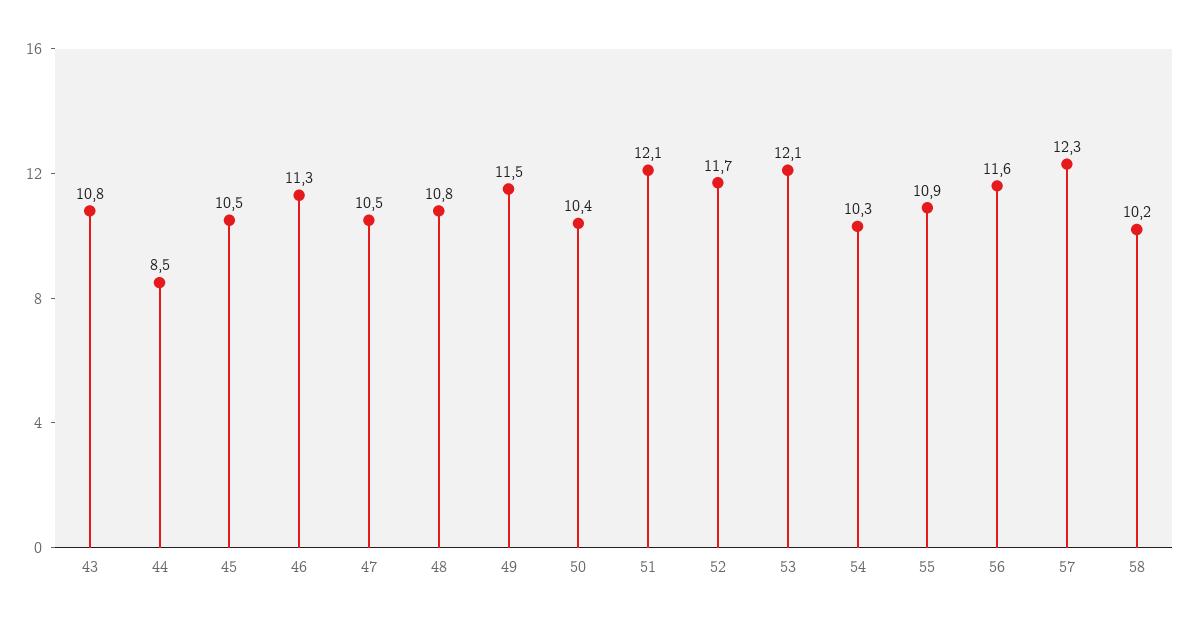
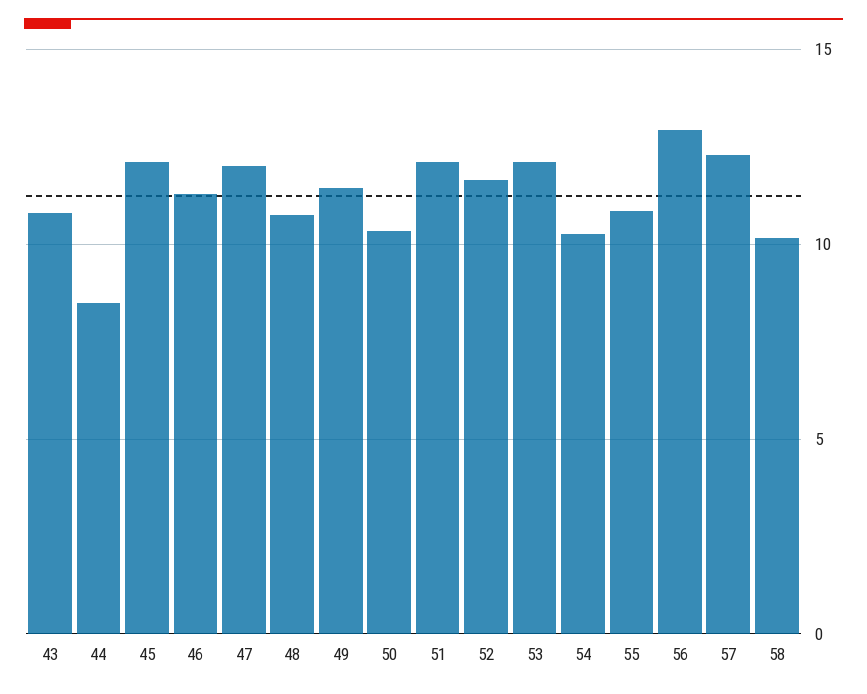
45: 10.5 -> 12
47: 10.5 -> 12
56: 11.6 -> 13

